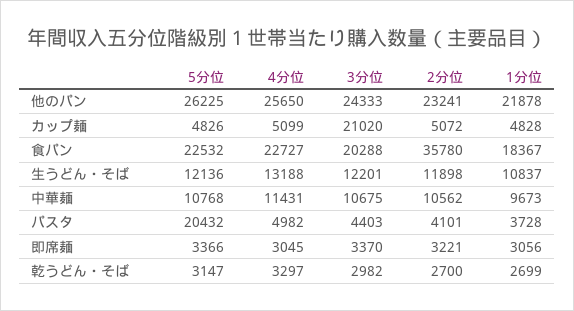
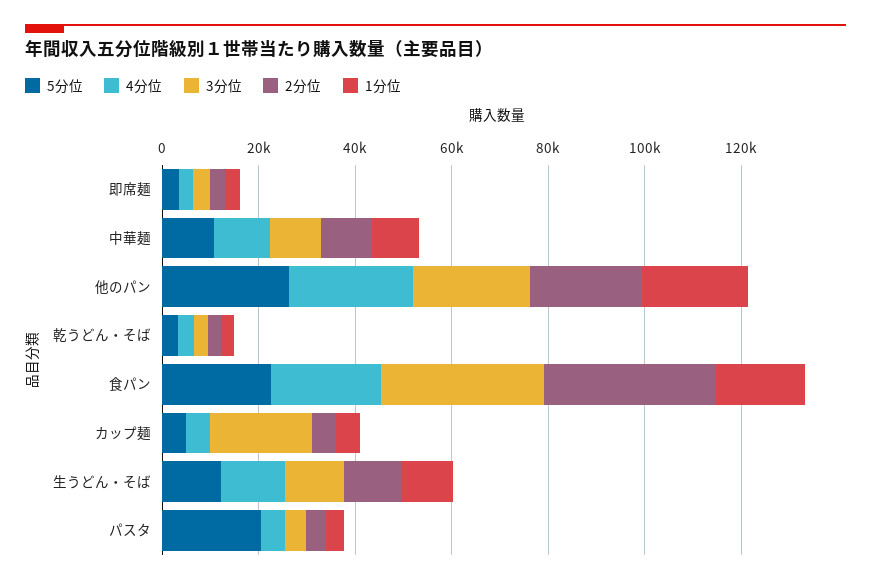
3分位, 食パン: 20288 -> 35000

